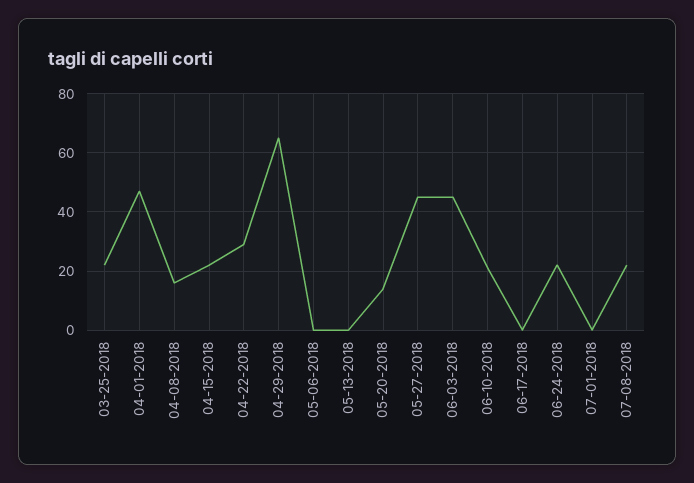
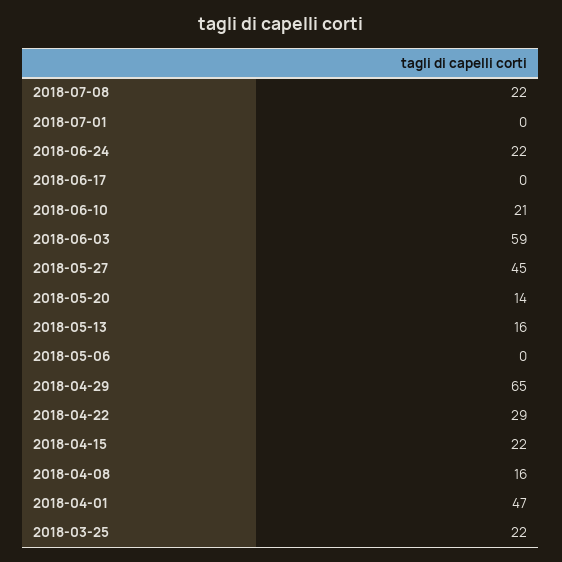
05-13-2018: 0 -> 16
06-03-2018: 45 -> 59

